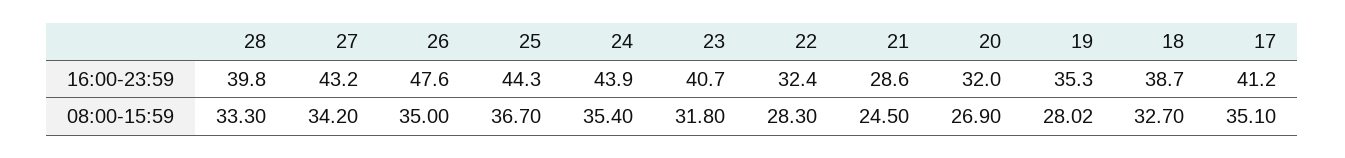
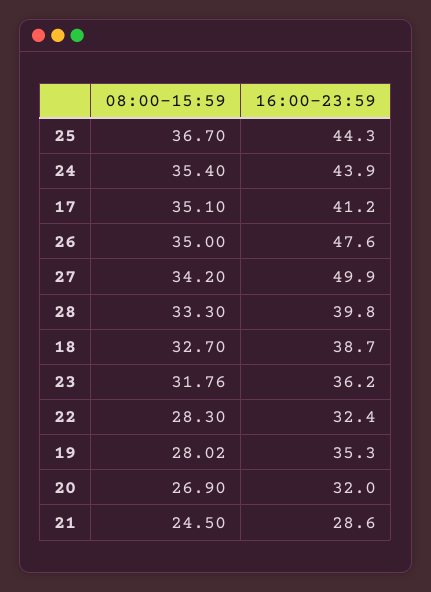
27, 16:00-23:59: 43.2 -> 49.9
23, 16:00-23:59: 40.7 -> 36.2
23, 08:00-15:59: 31.8 -> 31.76

